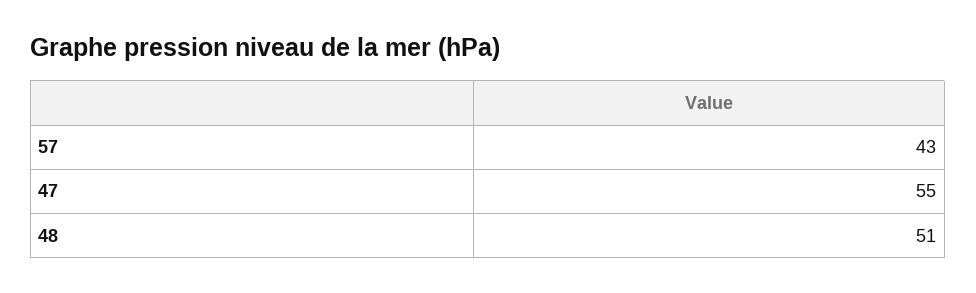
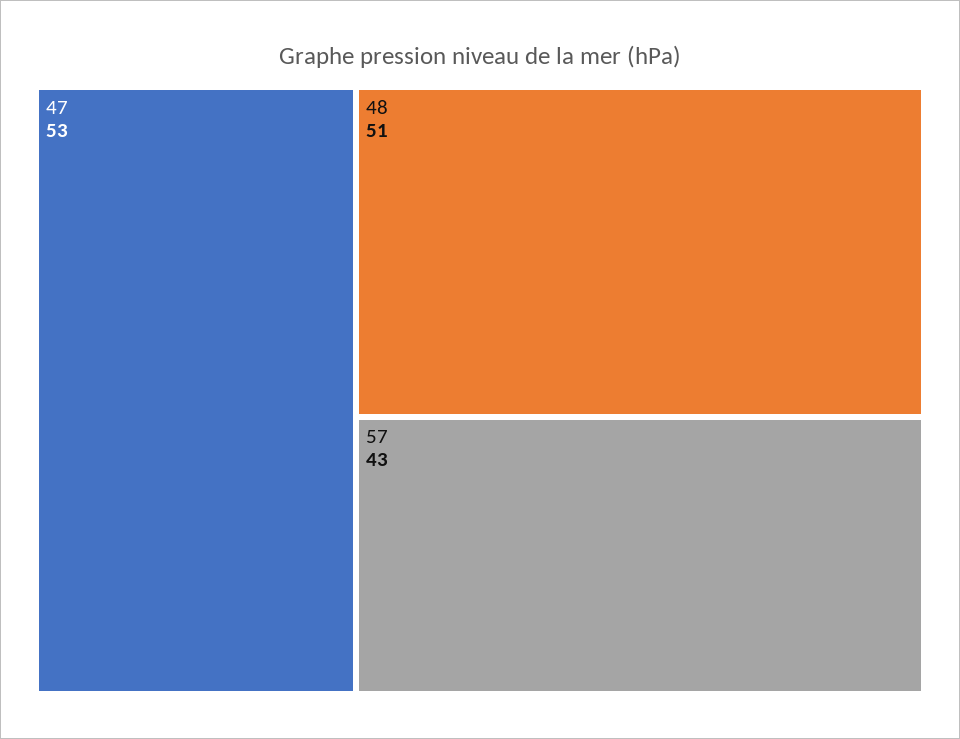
47: 55 -> 53

